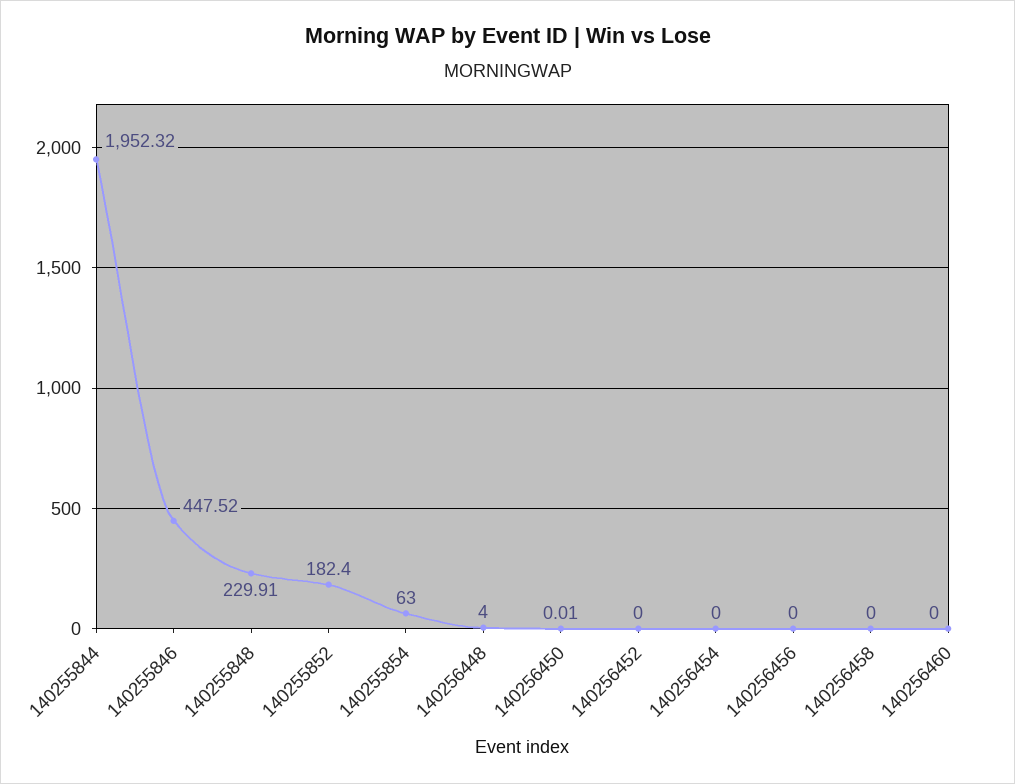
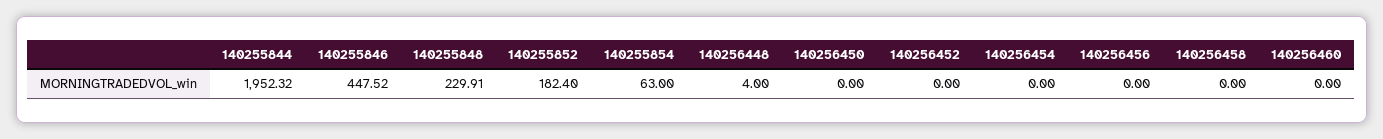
140256450: 0.01 -> 0

